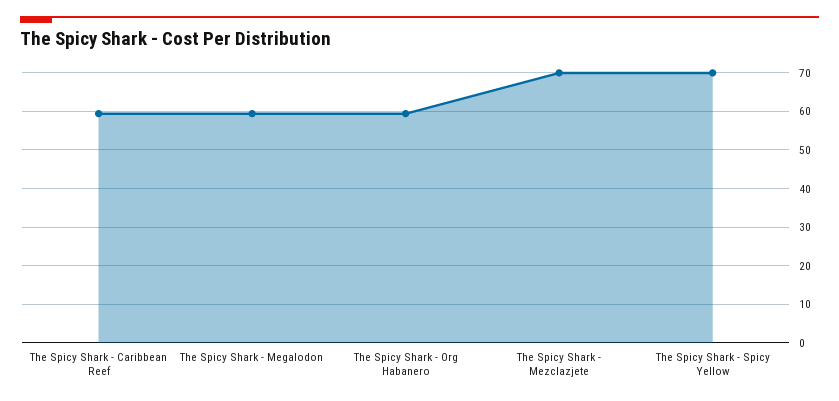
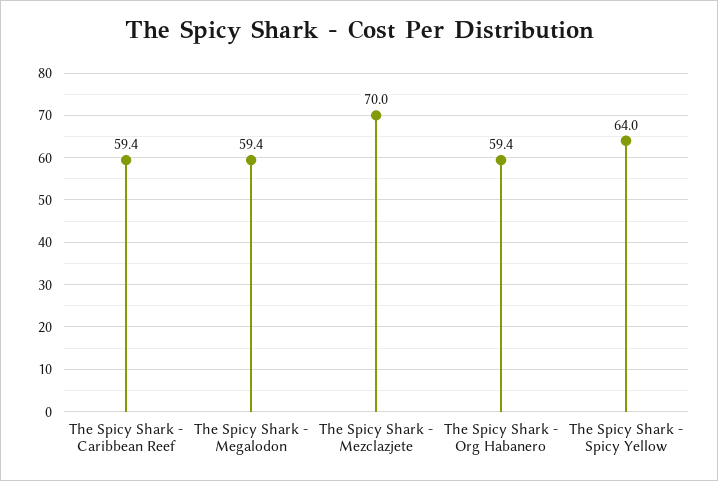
The Spicy Shark - Spicy Yellow: 70 -> 64

